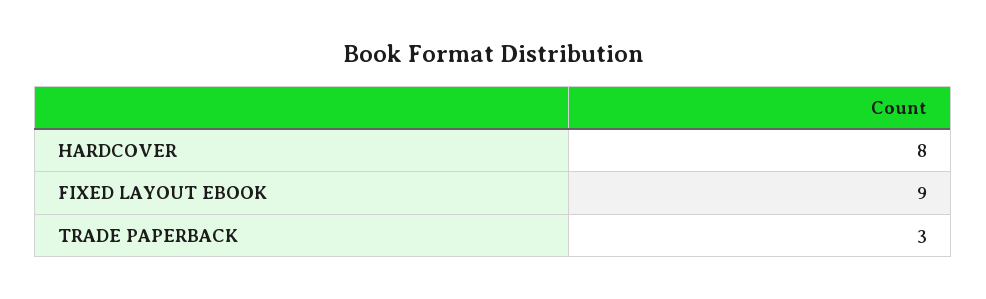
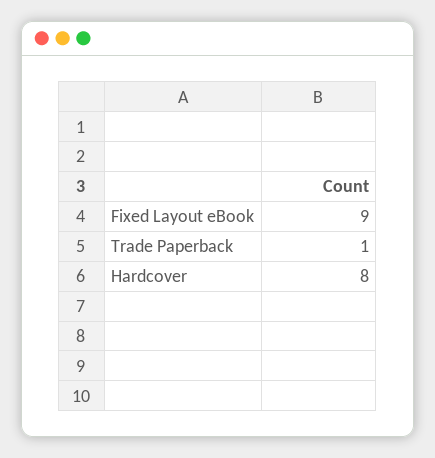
TRADE PAPERBACK: 3 -> 1

